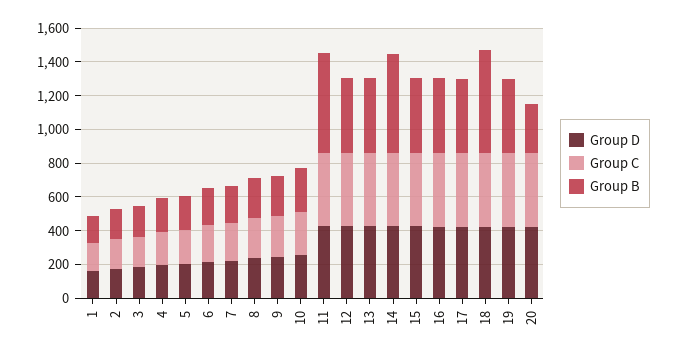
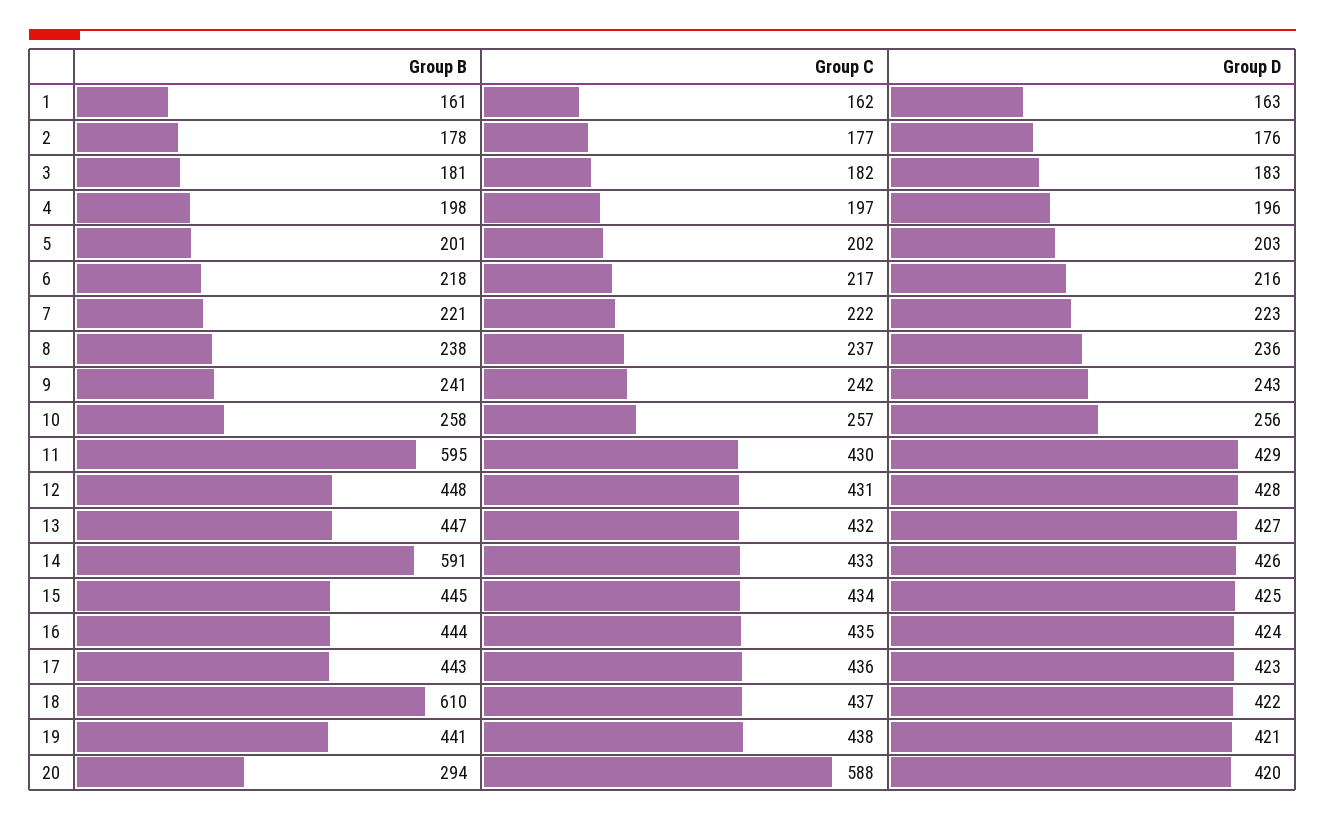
Group C, 20: 450 -> 588

